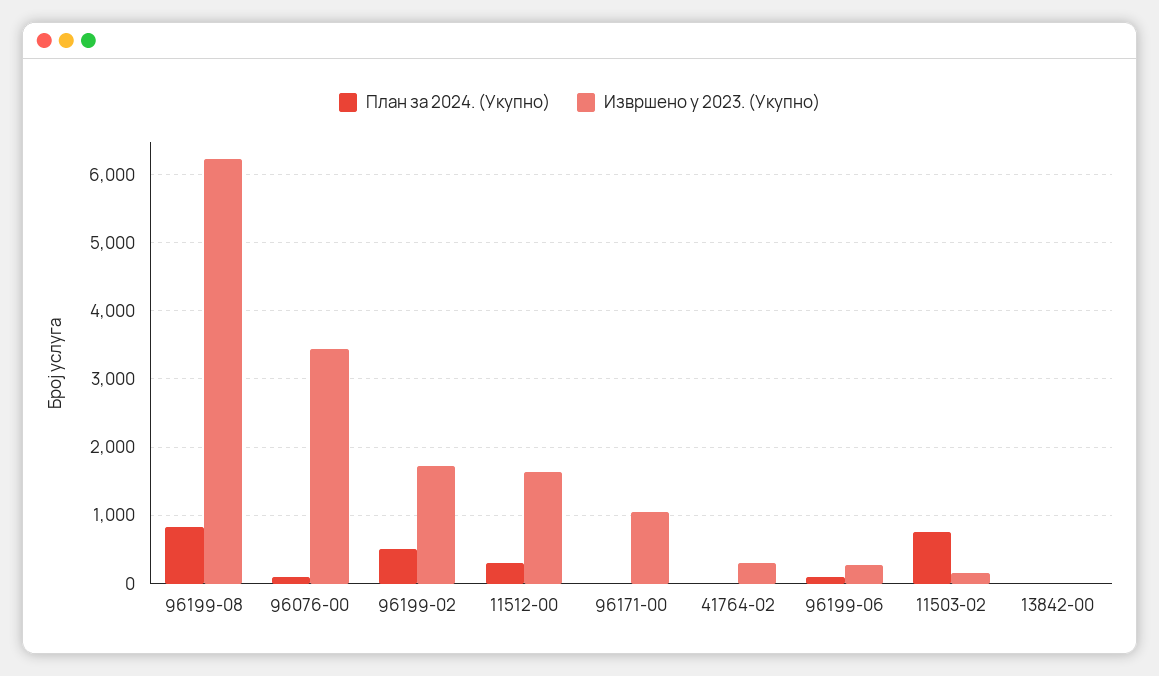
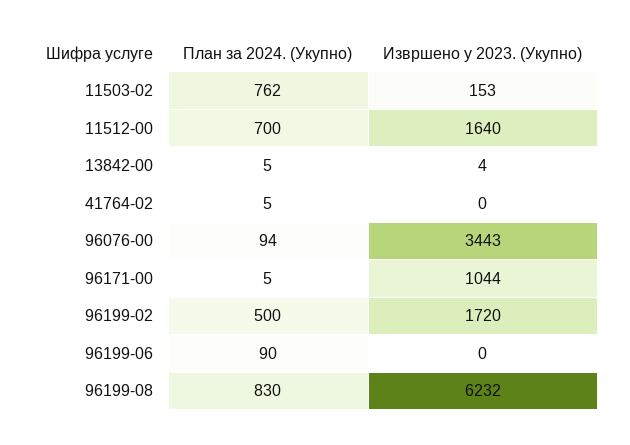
План за 2024. (Укупно), 11512-00: 300 -> 700
Извршено у 2023. (Укупно), 41764-02: 300 -> 0
Извршено у 2023. (Укупно), 96199-06: 300 -> 0

